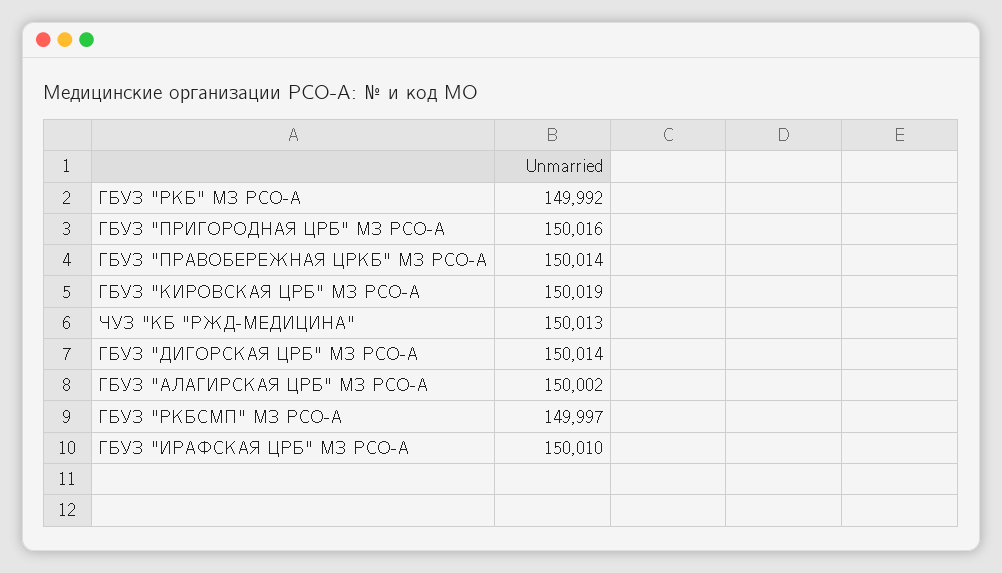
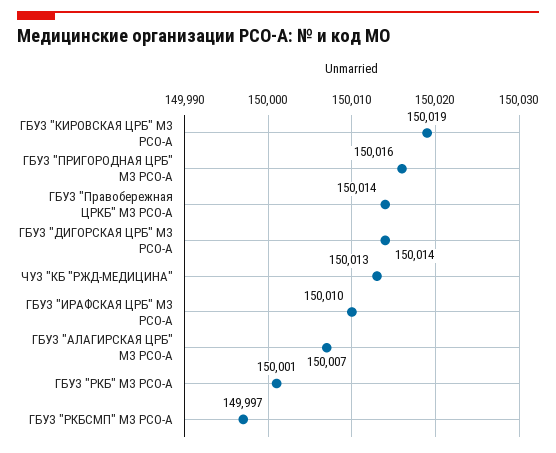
ГБУЗ "РКБ" МЗ РСО-А: 149992 -> 150001
ГБУЗ "АЛАГИРСКАЯ ЦРБ" МЗ РСО-А: 150002 -> 150007

